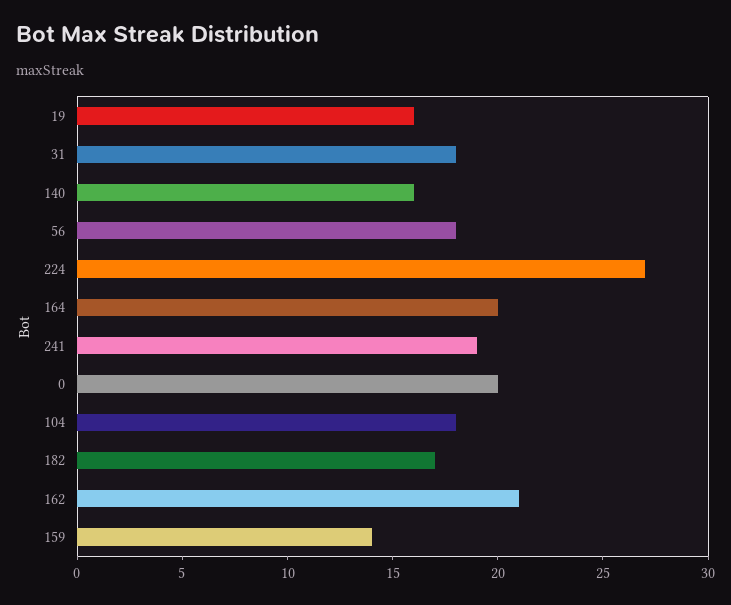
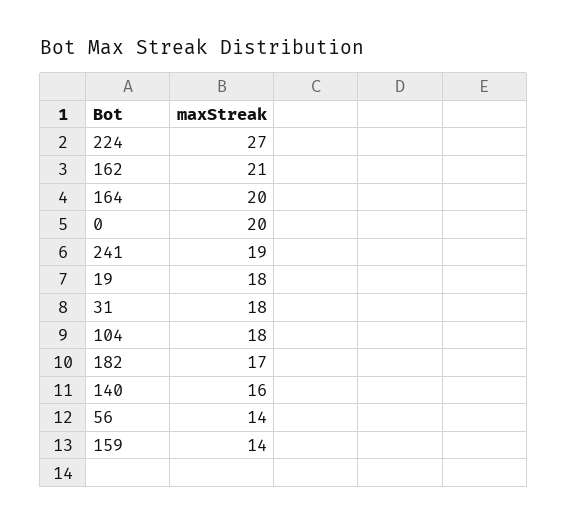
19: 16 -> 18
56: 18 -> 14

